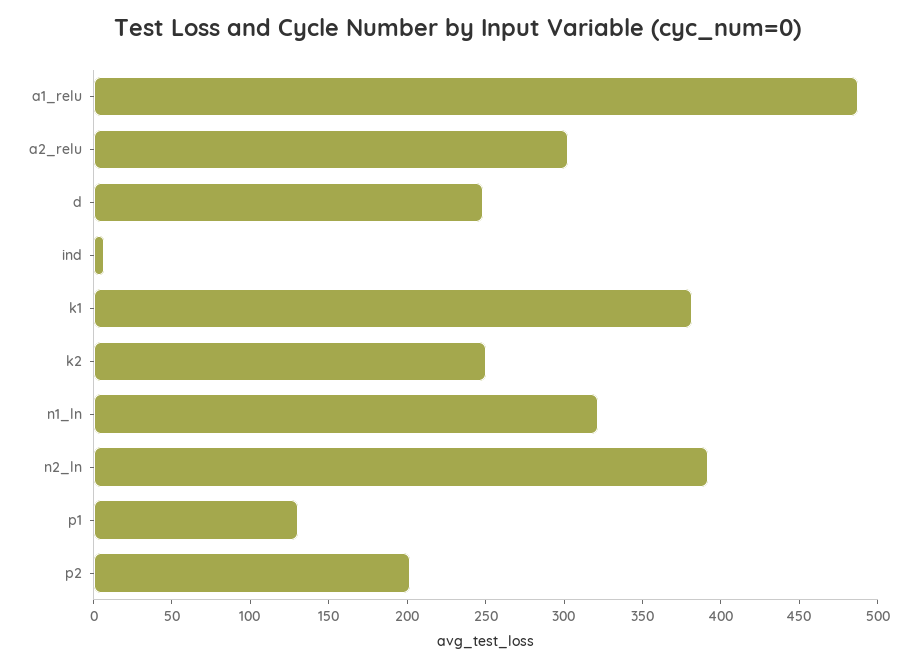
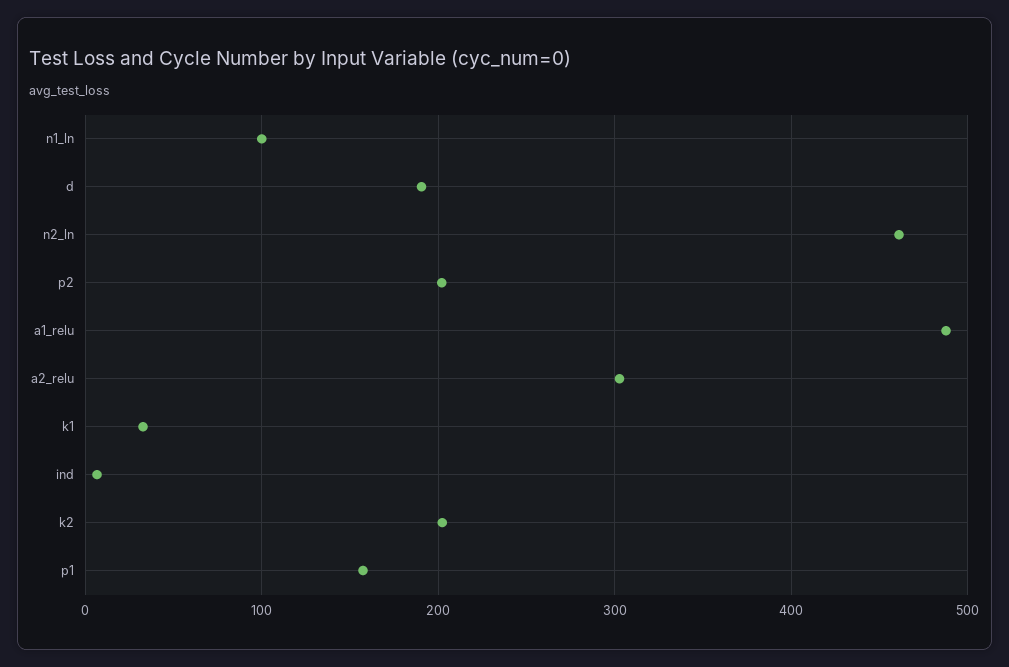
d: 250 -> 190
k1: 380 -> 30
k2: 250 -> 200
n1_ln: 320 -> 100
n2_ln: 390 -> 460
p1: 130 -> 160

